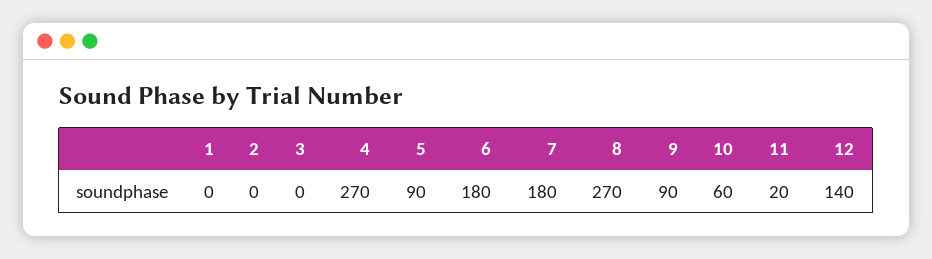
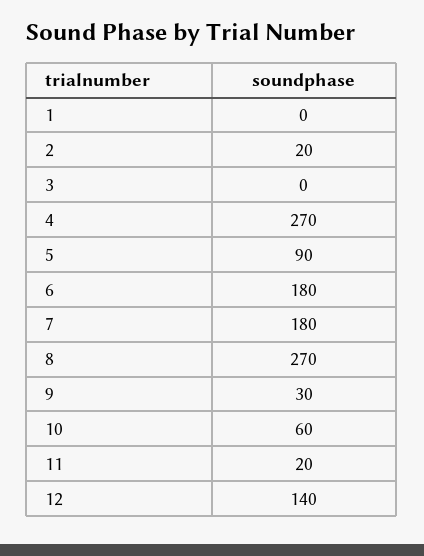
2: 0 -> 20
9: 90 -> 30

